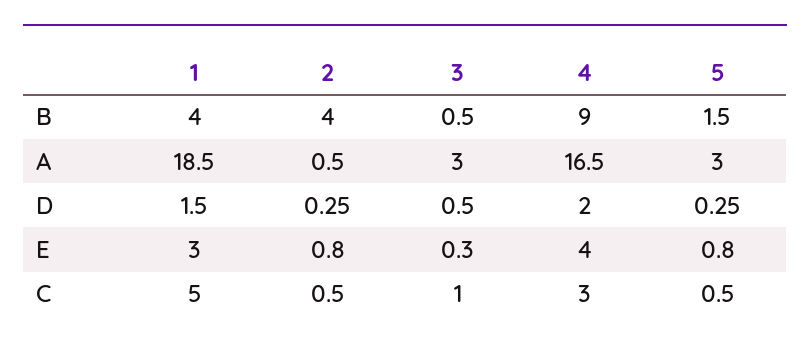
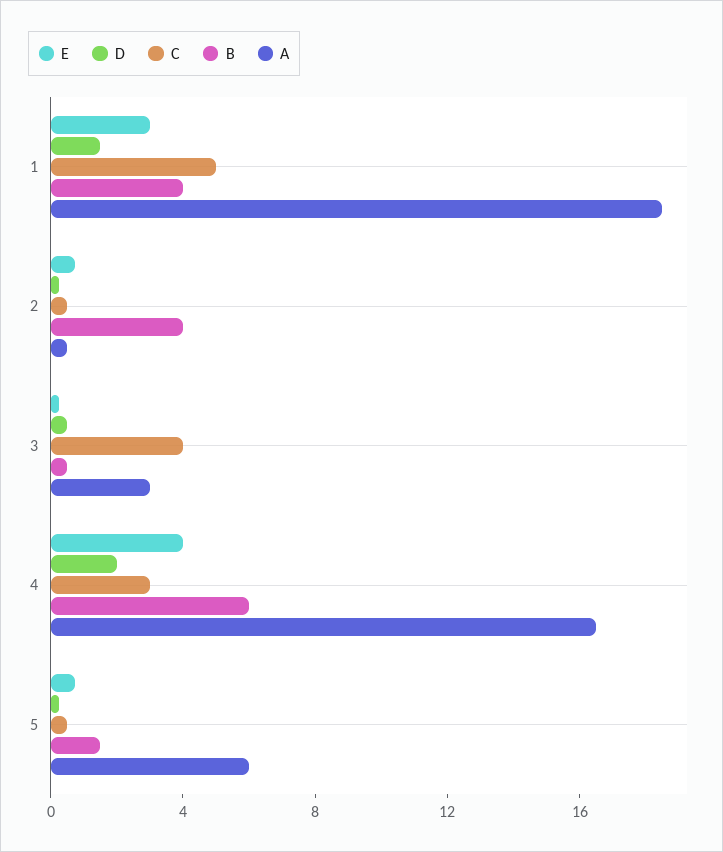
B, 4: 9 -> 6
A, 5: 3 -> 6
C, 3: 1 -> 4

